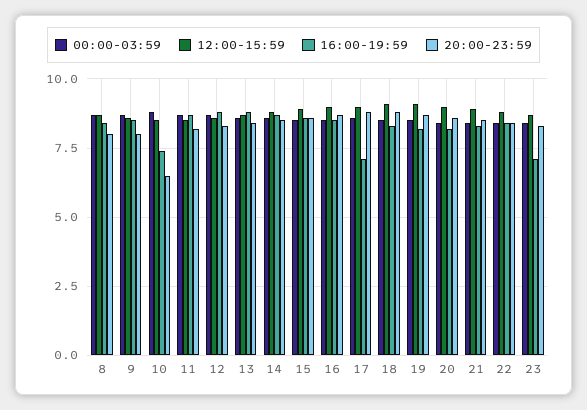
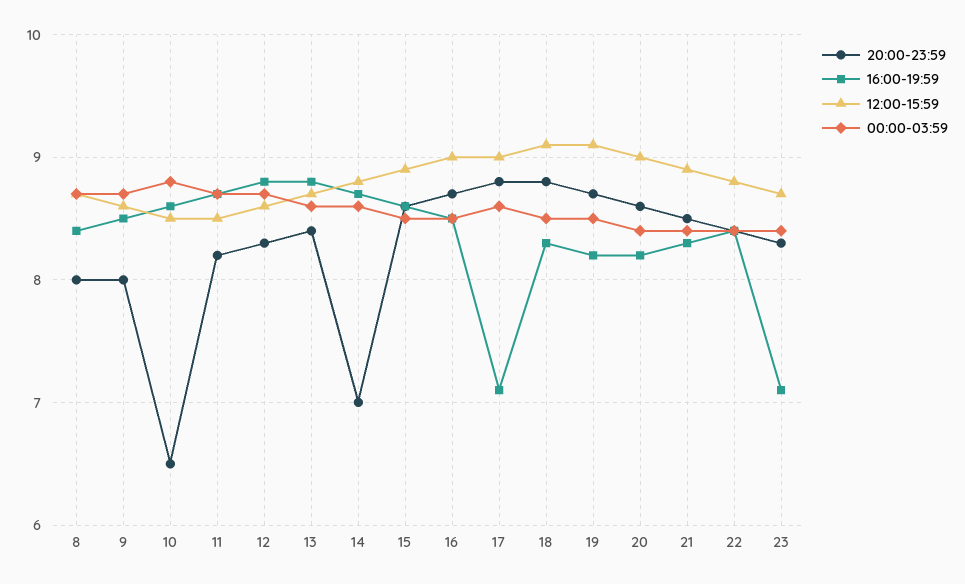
16:00-19:59, 10: 7.5 -> 8.6
20:00-23:59, 14: 8.5 -> 7

